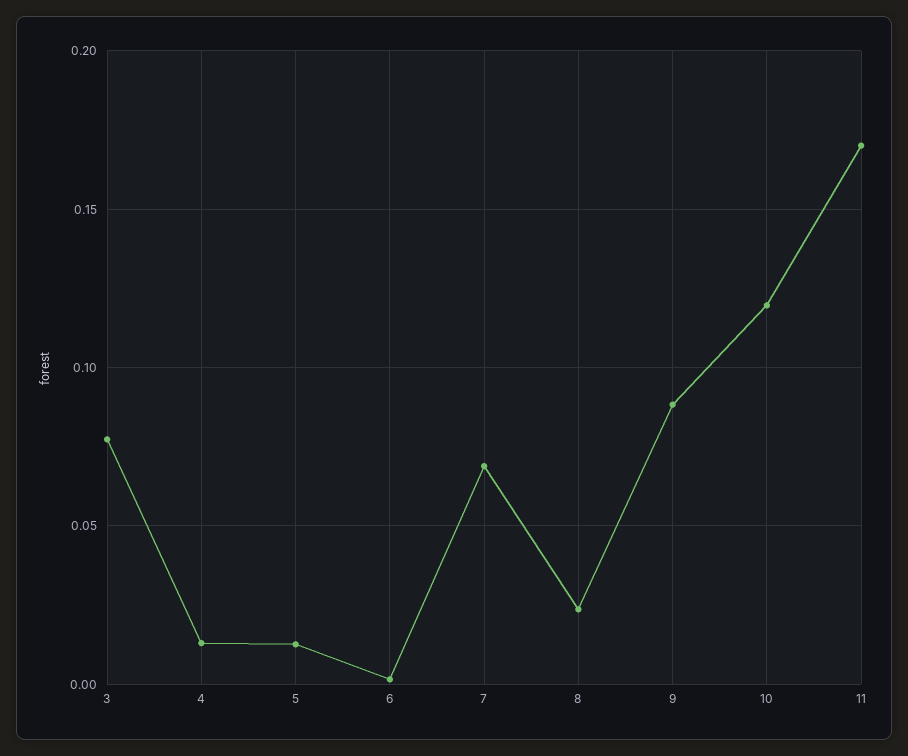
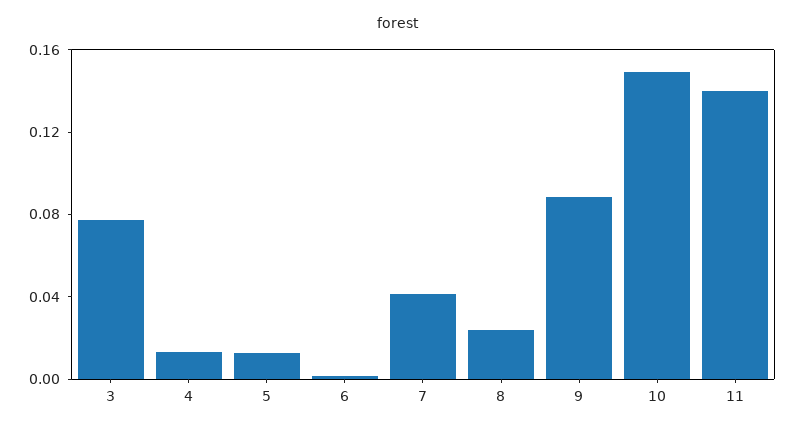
7: 0.07 -> 0.04
10: 0.12 -> 0.15
11: 0.17 -> 0.14

